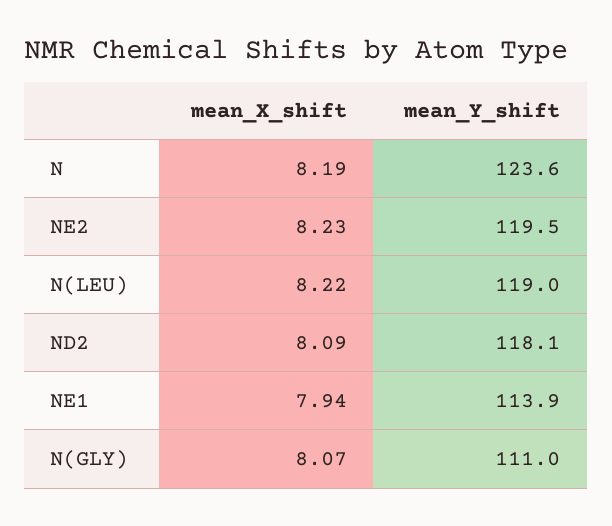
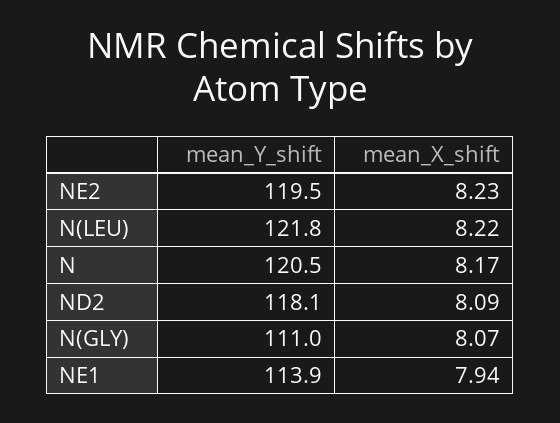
mean_X_shift, N: 8.19 -> 8.17
mean_Y_shift, N: 123.6 -> 120.5
mean_Y_shift, N(LEU): 119 -> 121.8

